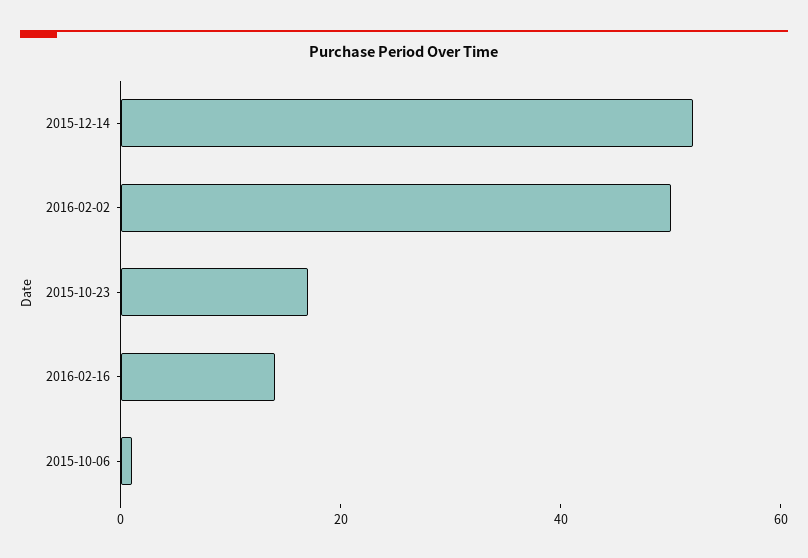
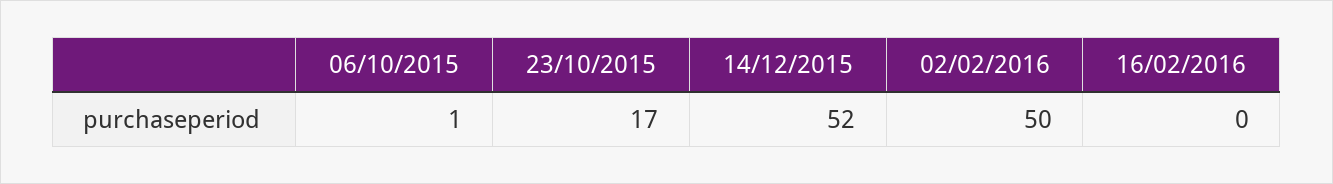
2016-02-16: 15 -> 0

